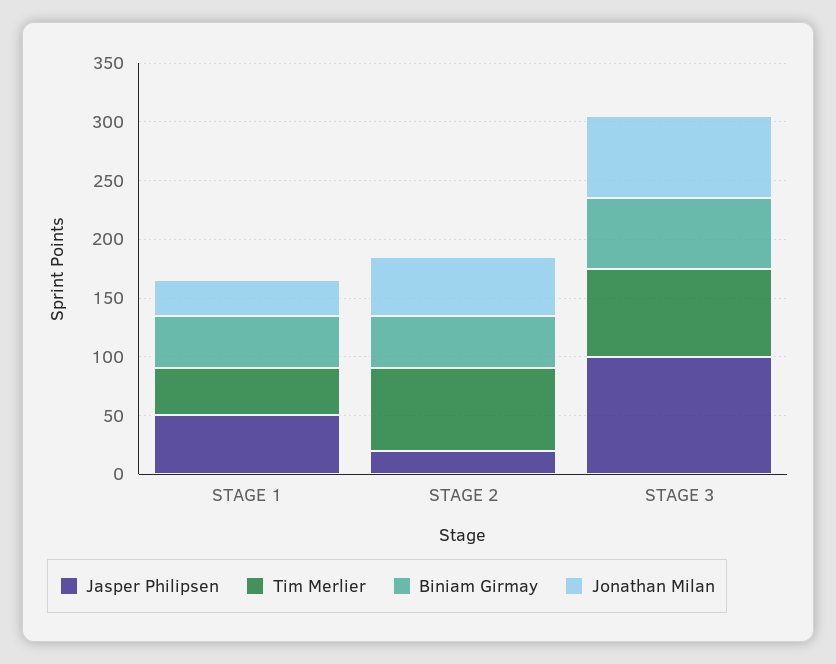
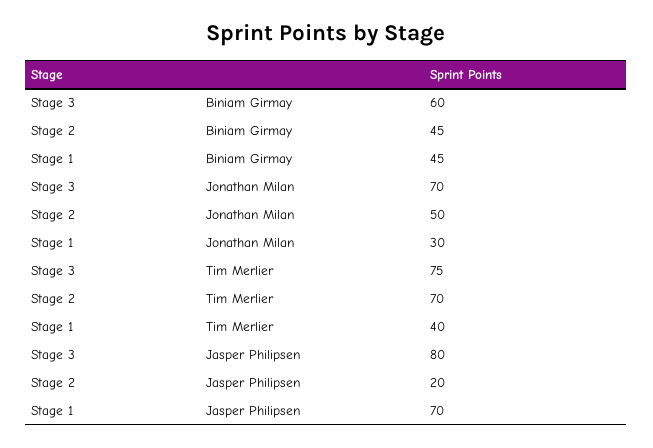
Jasper Philipsen, STAGE 1: 50 -> 70
Jasper Philipsen, STAGE 3: 100 -> 80

